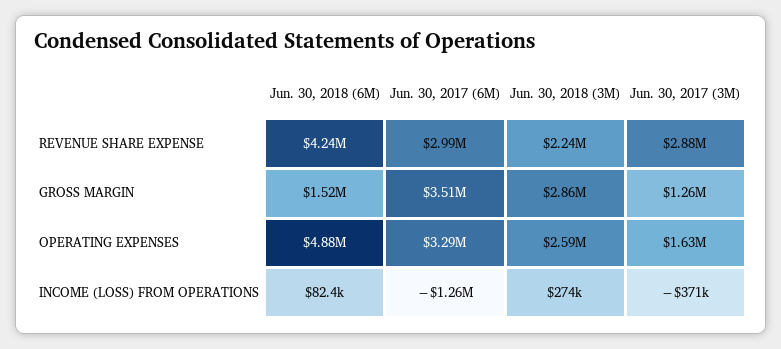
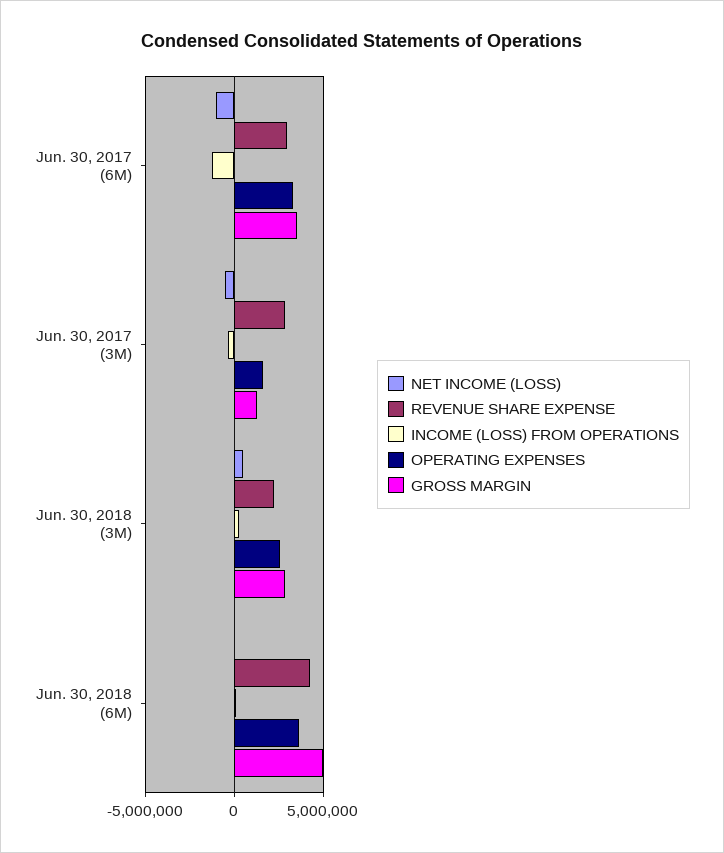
GROSS MARGIN, Jun. 30, 2018 (6M): 1520000 -> 5000000
OPERATING EXPENSES, Jun. 30, 2018 (6M): 4880000 -> 3500000
NET INCOME (LOSS), Jun. 30, 2017 (6M): none -> -1000000
NET INCOME (LOSS), Jun. 30, 2017 (3M): none -> -500000
NET INCOME (LOSS), Jun. 30, 2018 (3M): none -> 500000
NET INCOME (LOSS), Jun. 30, 2018 (6M): none -> 0

